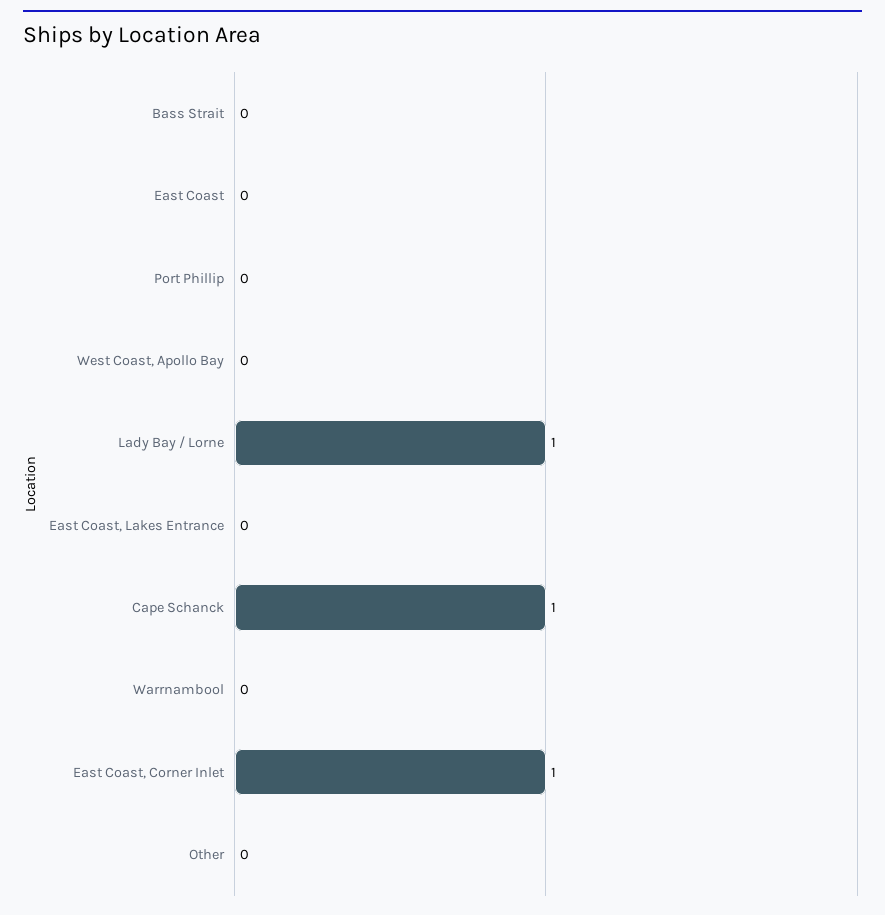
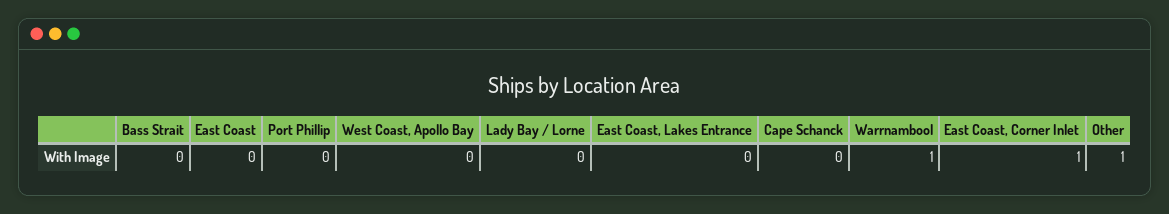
Lady Bay / Lorne: 1 -> 0
Cape Schanck: 1 -> 0
Warrnambool: 0 -> 1
Other: 0 -> 1

